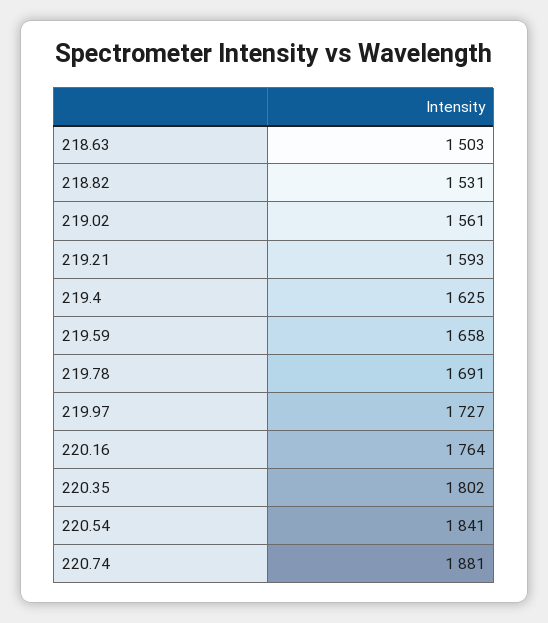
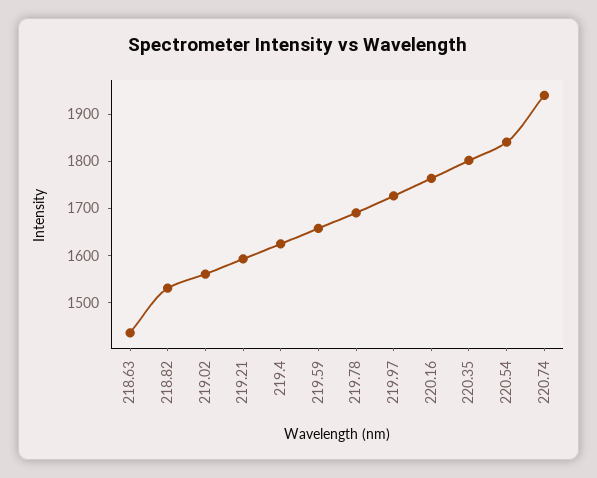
218.63: 1503 -> 1440
220.74: 1881 -> 1940

